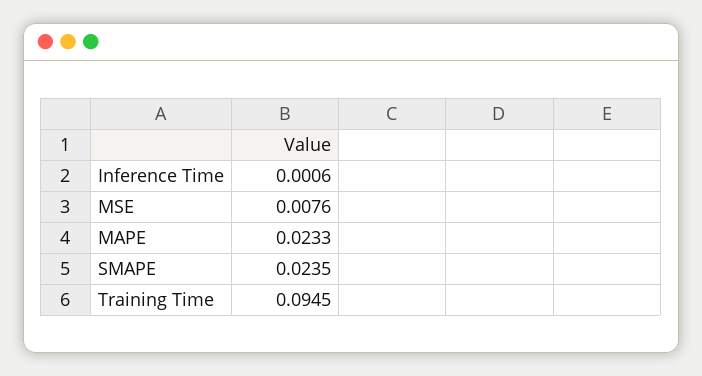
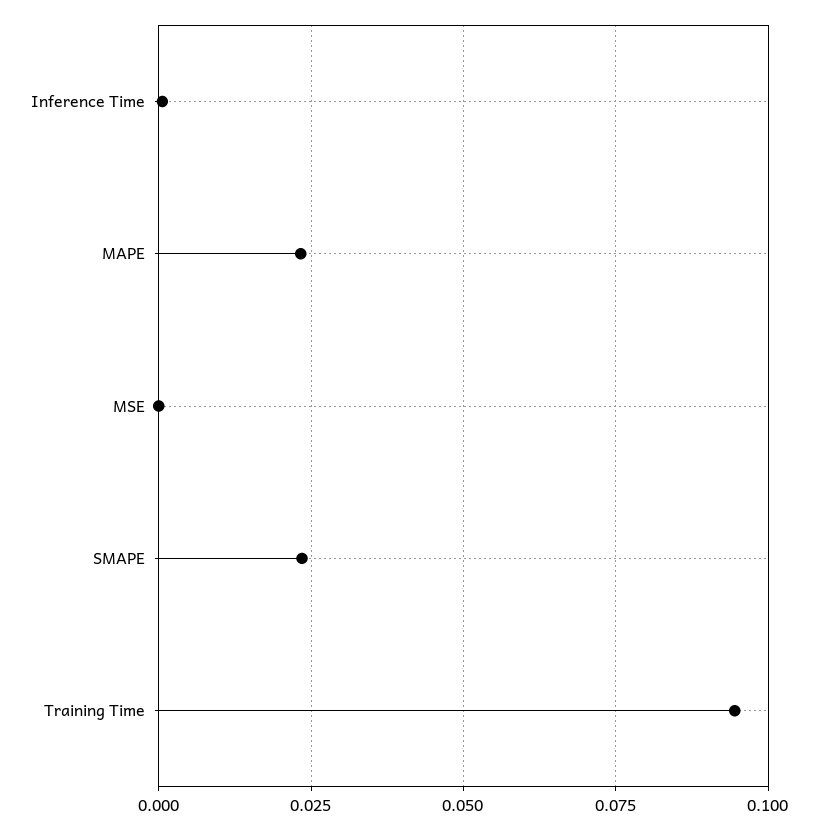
MSE: 0.0076 -> 0

